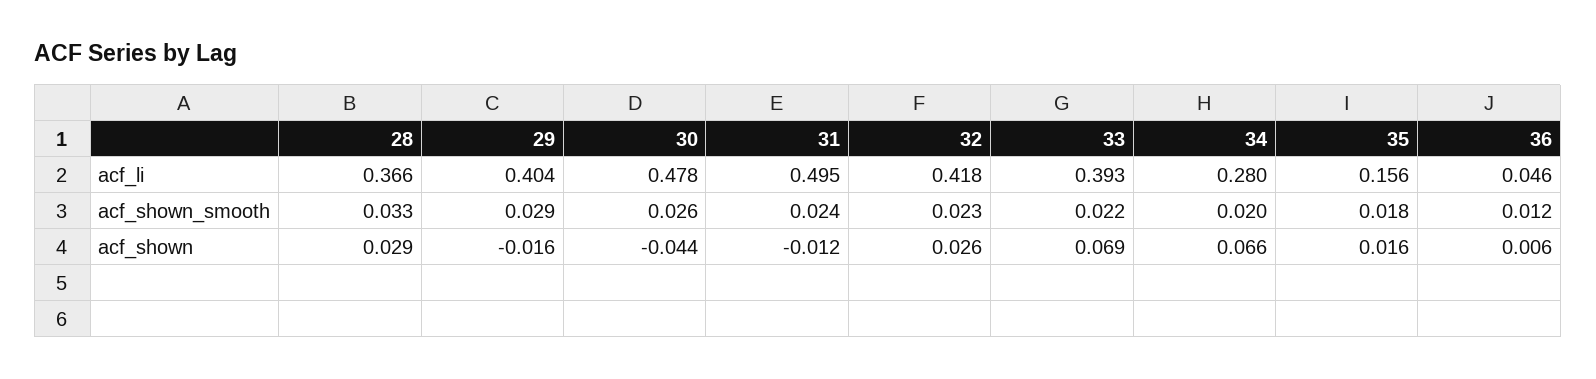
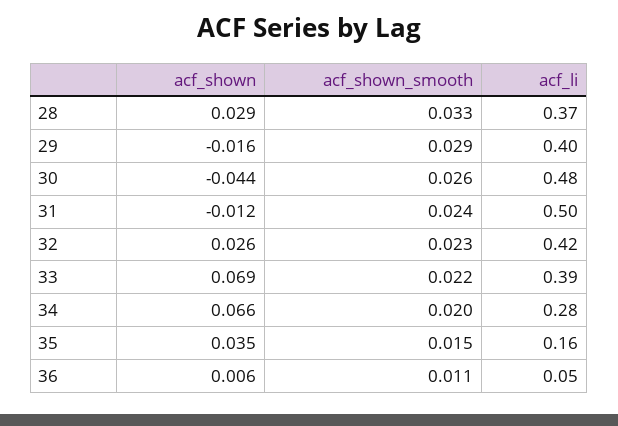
35, acf_shown_smooth: 0.018 -> 0.015
36, acf_shown_smooth: 0.012 -> 0.011
35, acf_shown: 0.016 -> 0.035

